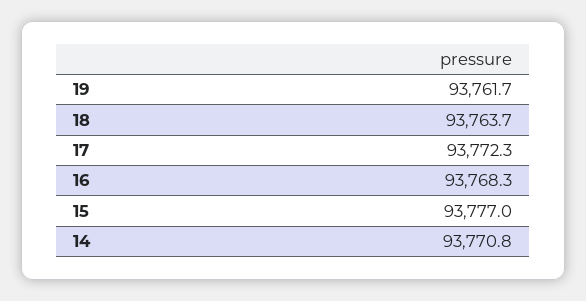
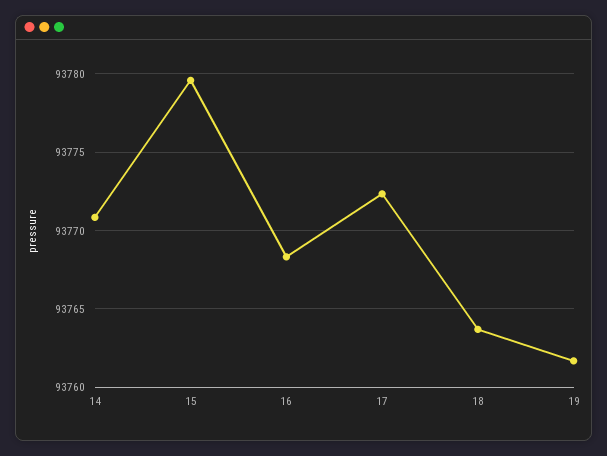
15: 93777 -> 93779.5

